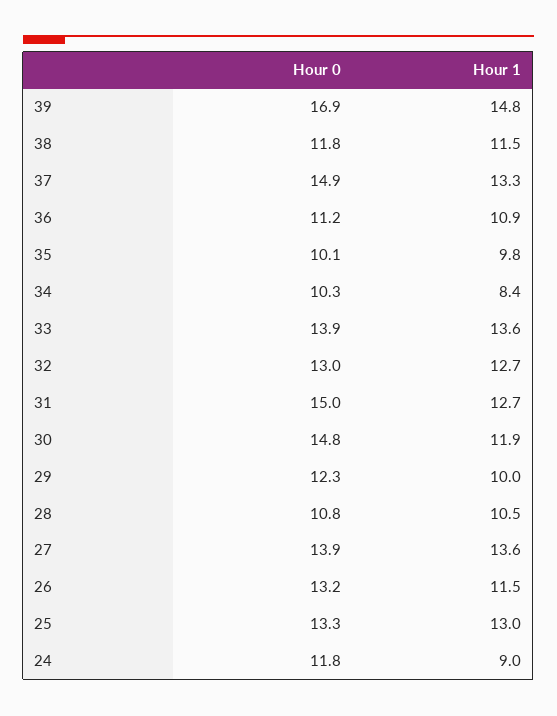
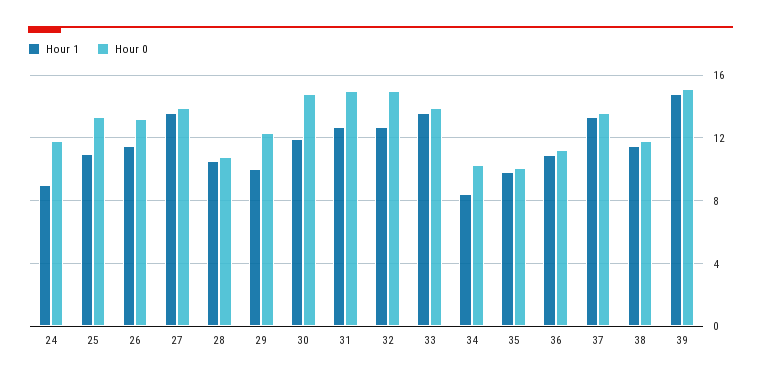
Hour 0, 39: 16.9 -> 15
Hour 0, 37: 14.9 -> 13.5
Hour 0, 32: 13 -> 15
Hour 1, 25: 13 -> 11

